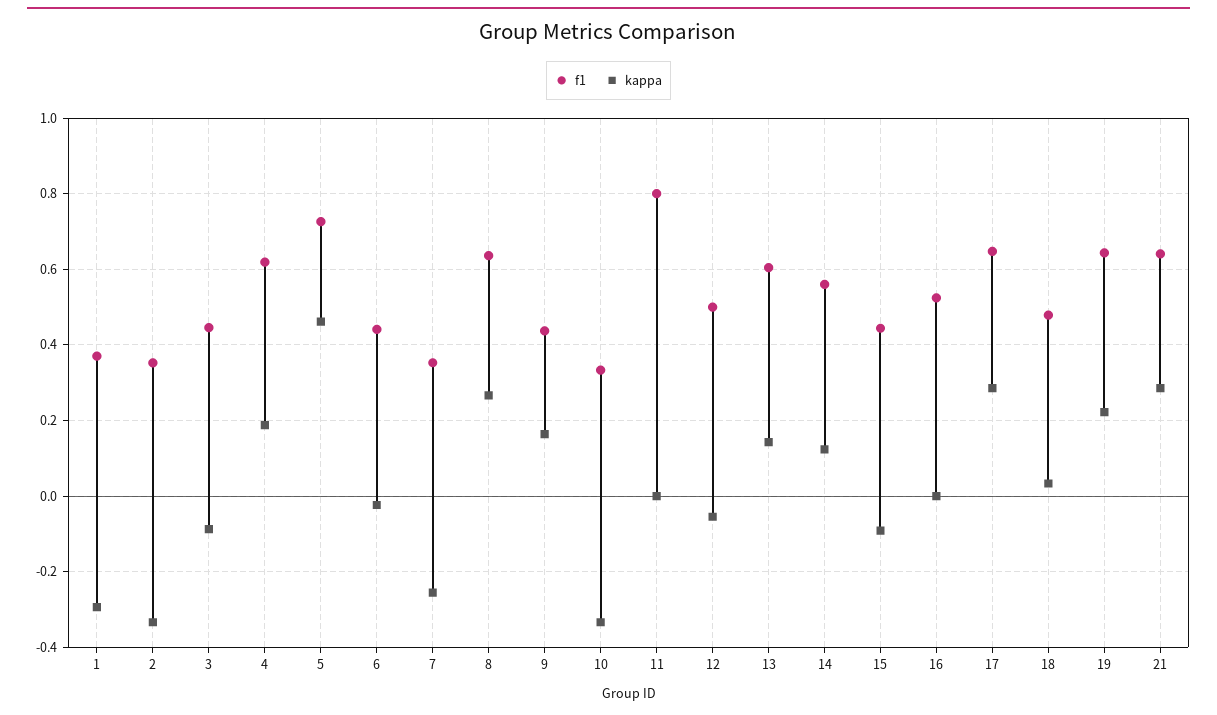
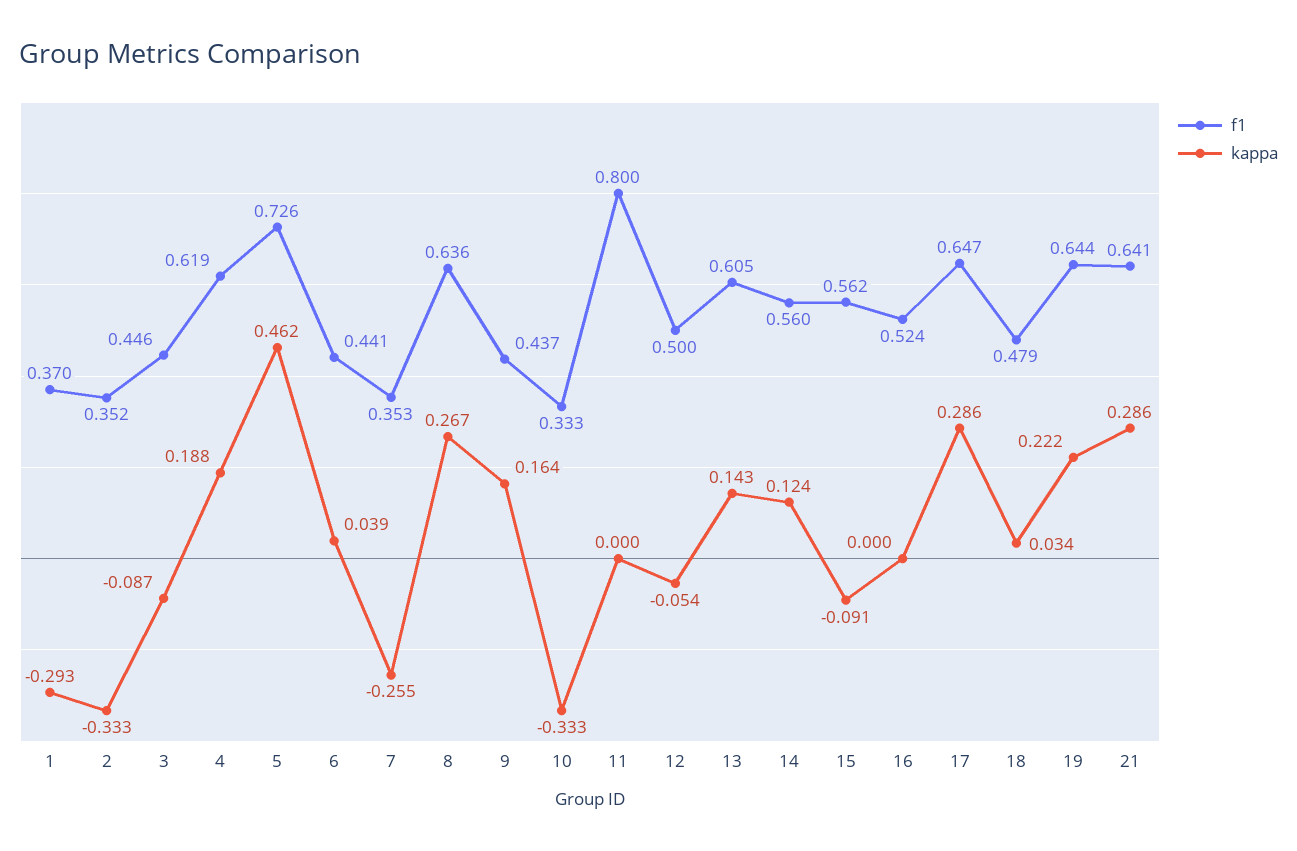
kappa, 6: -0.02 -> 0.039
f1, 15: 0.44 -> 0.562

